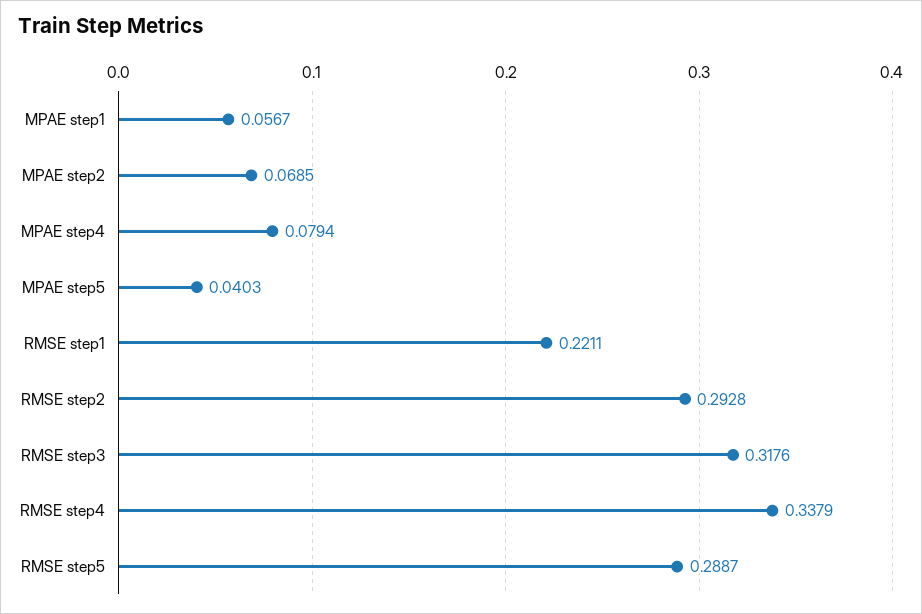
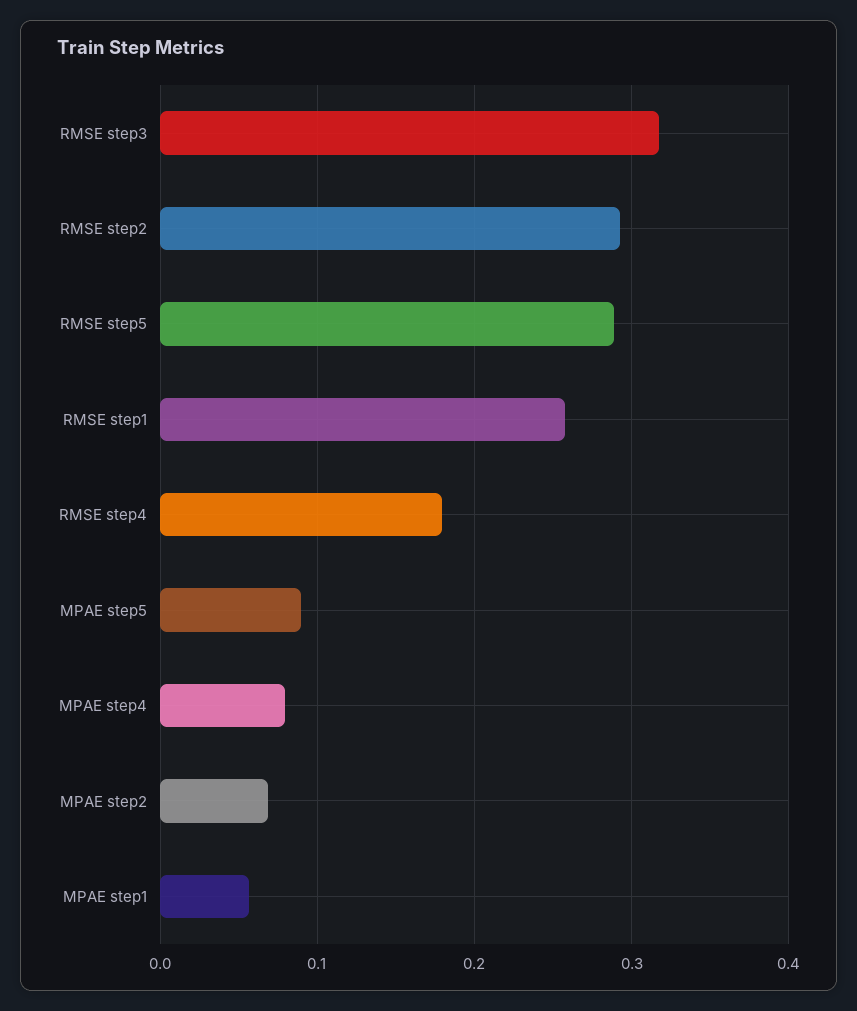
MPAE step5: 0.0403 -> 0.09
RMSE step1: 0.2211 -> 0.26
RMSE step4: 0.3379 -> 0.18

